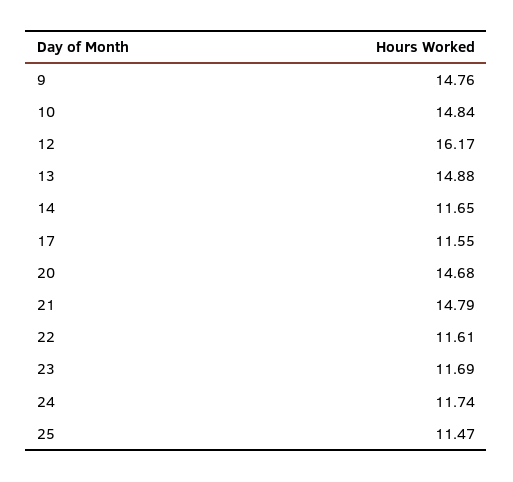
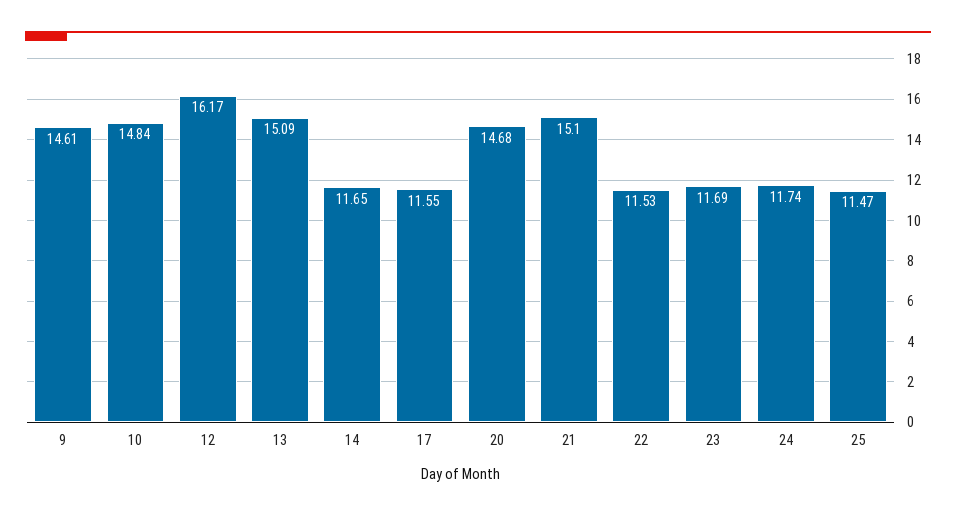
9: 14.76 -> 14.61
13: 14.88 -> 15.09
21: 14.79 -> 15.1
22: 11.61 -> 11.53

